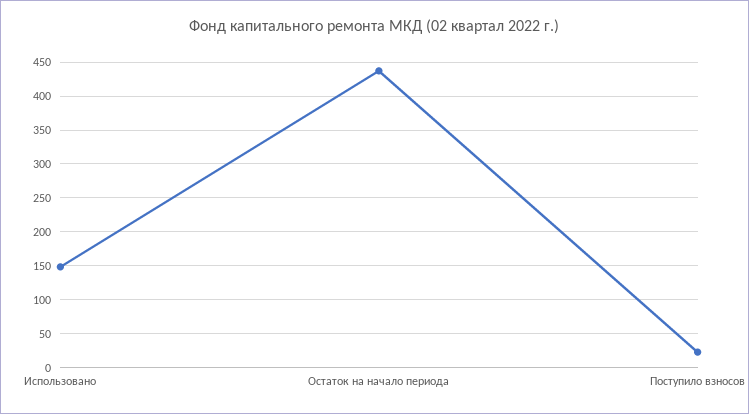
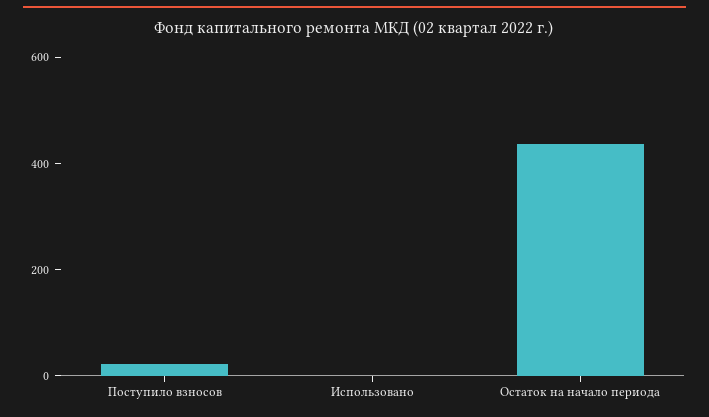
Использовано: 150 -> 0

